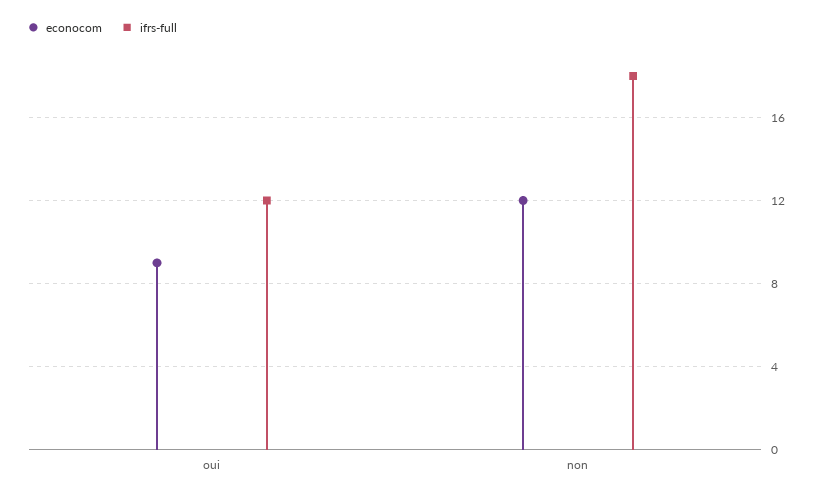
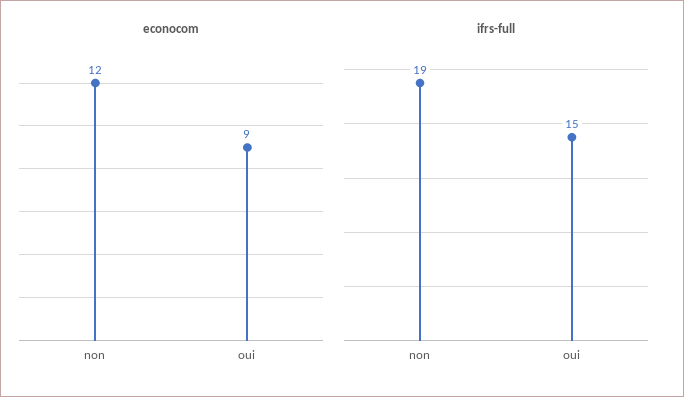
ifrs-full, oui: 12 -> 15
ifrs-full, non: 18 -> 19

